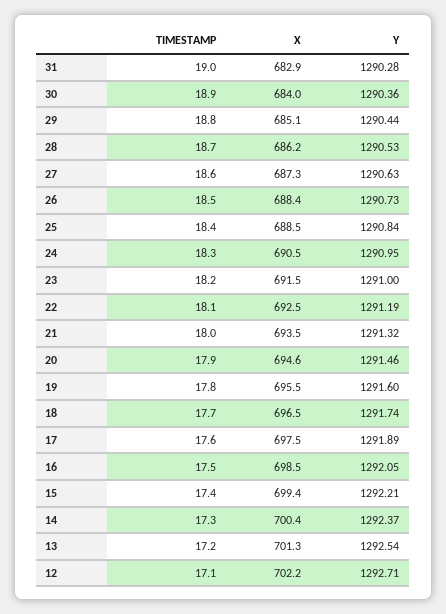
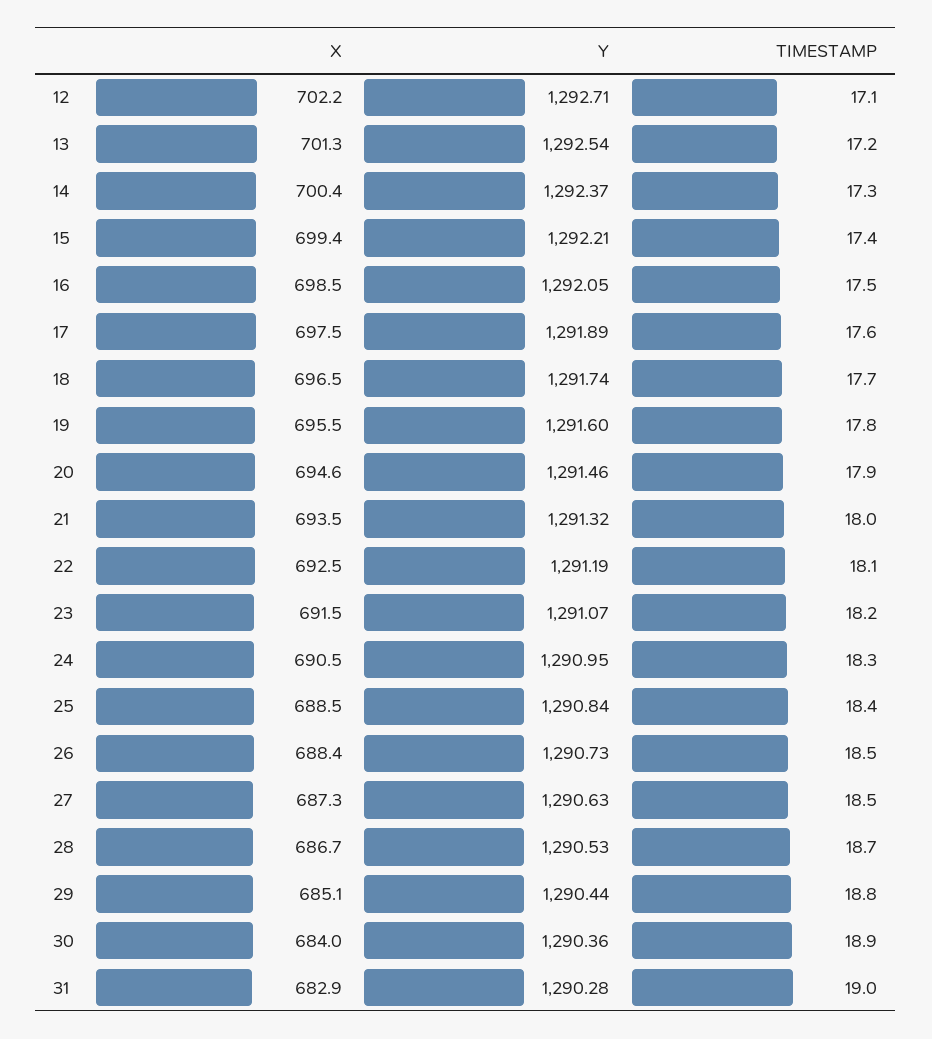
X, 28: 686.2 -> 686.7
TIMESTAMP, 27: 18.6 -> 18.5
Y, 23: 1291 -> 1291.07

